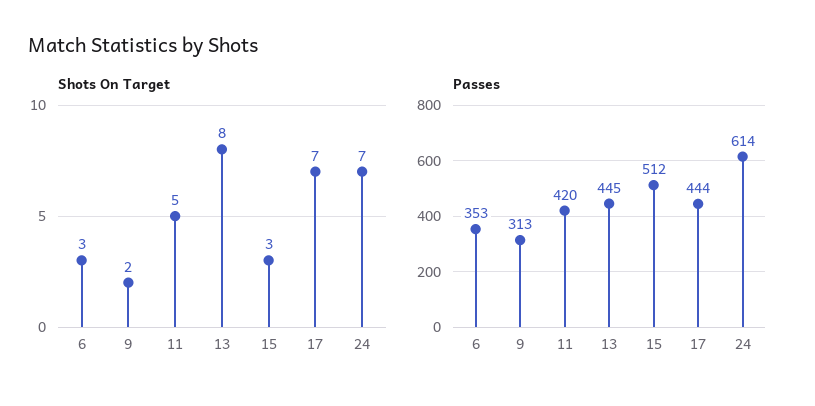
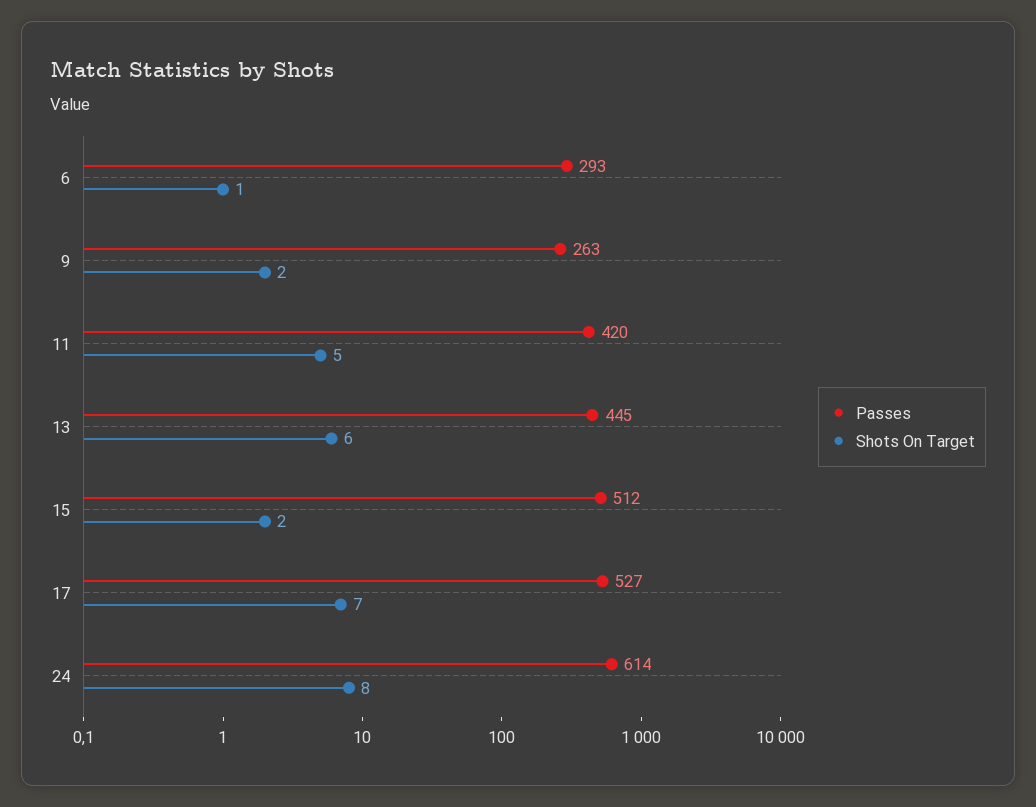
Shots On Target, 6: 3 -> 1
Shots On Target, 13: 8 -> 6
Shots On Target, 15: 3 -> 2
Shots On Target, 24: 7 -> 8
Passes, 6: 353 -> 293
Passes, 9: 313 -> 263
Passes, 17: 444 -> 527

